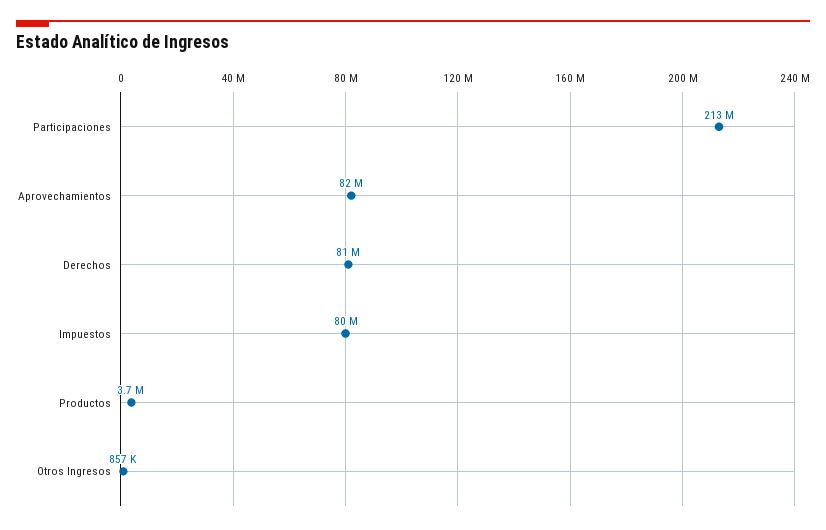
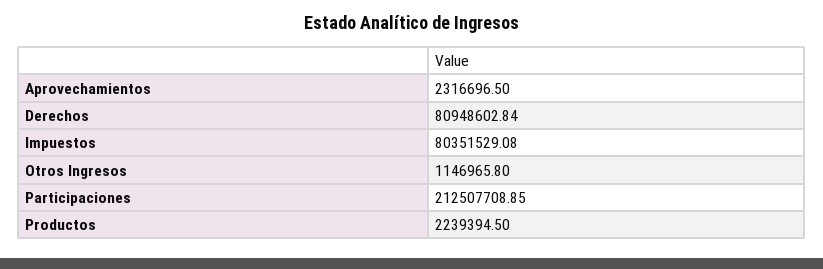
Aprovechamientos: 82000000 -> 2316696.5
Productos: 3700000 -> 2239394.5
Otros Ingresos: 857000 -> 1146965.8

